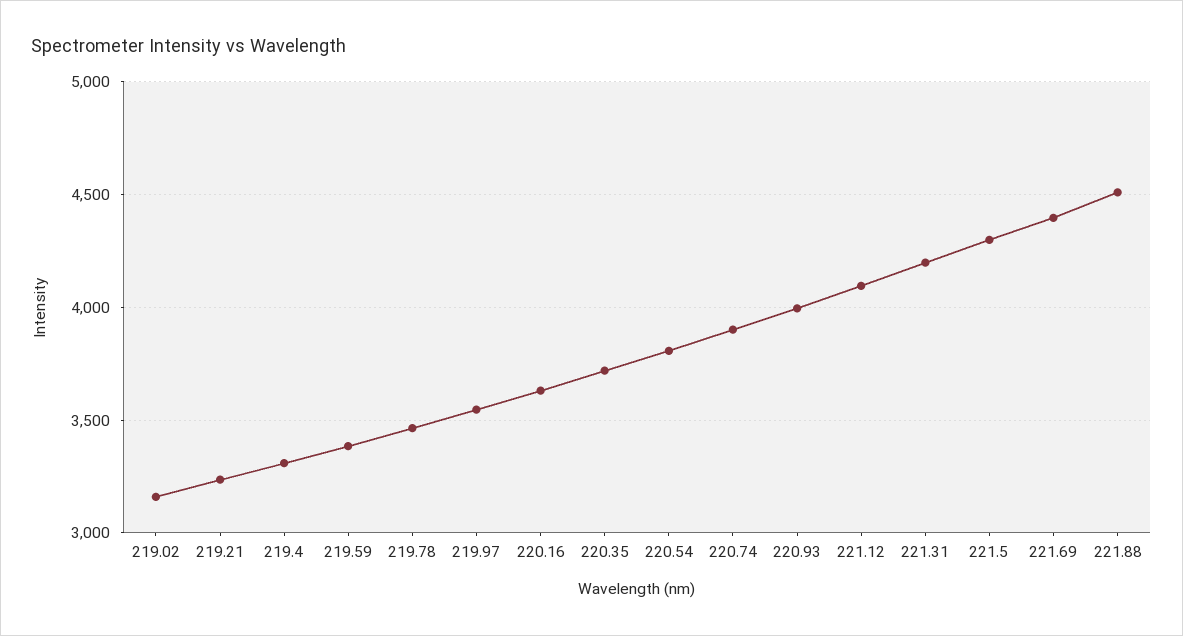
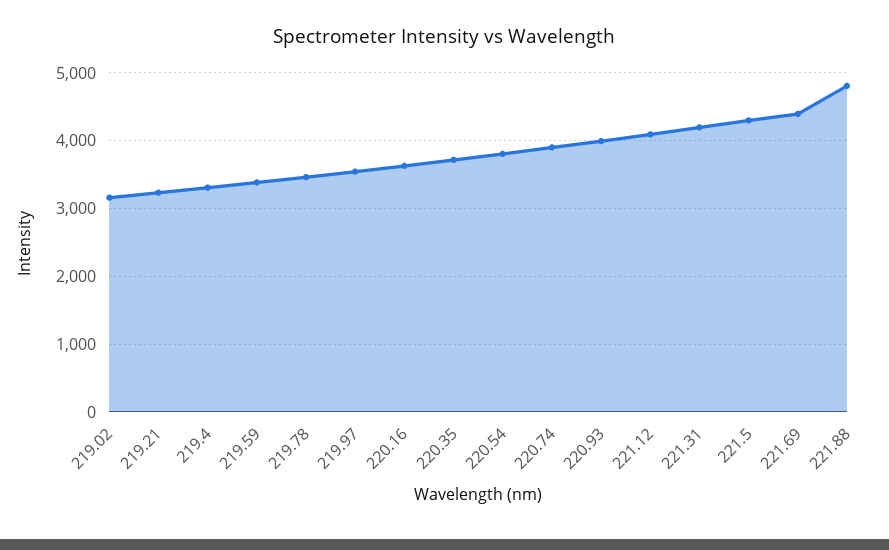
221.88: 4500 -> 4800

